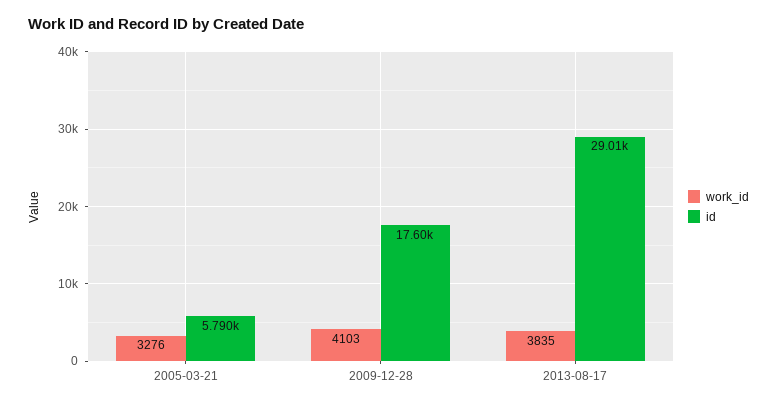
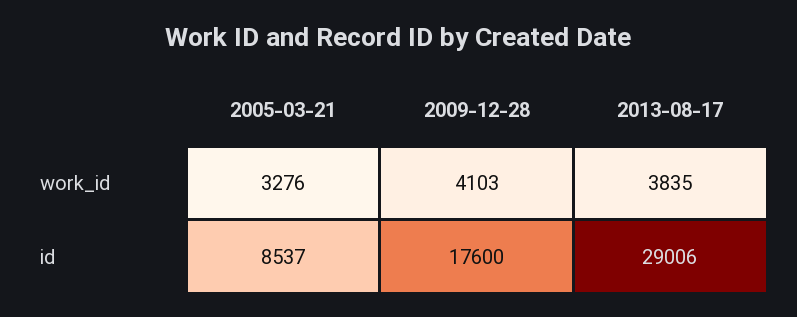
id, 2005-03-21: 5790 -> 8537

